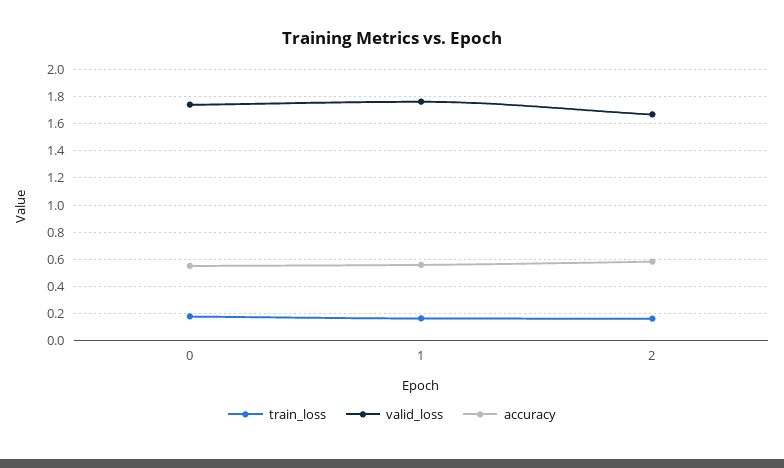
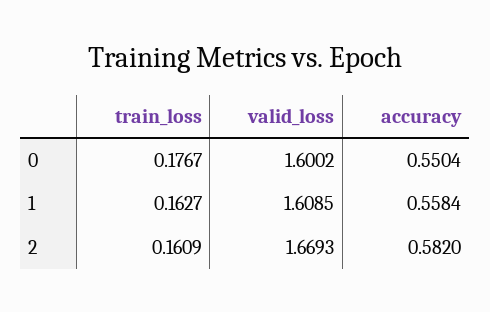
valid_loss, 0: 1.75 -> 1.6002
valid_loss, 1: 1.75 -> 1.6085

